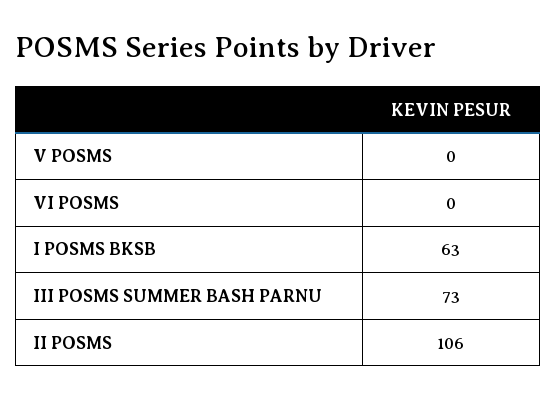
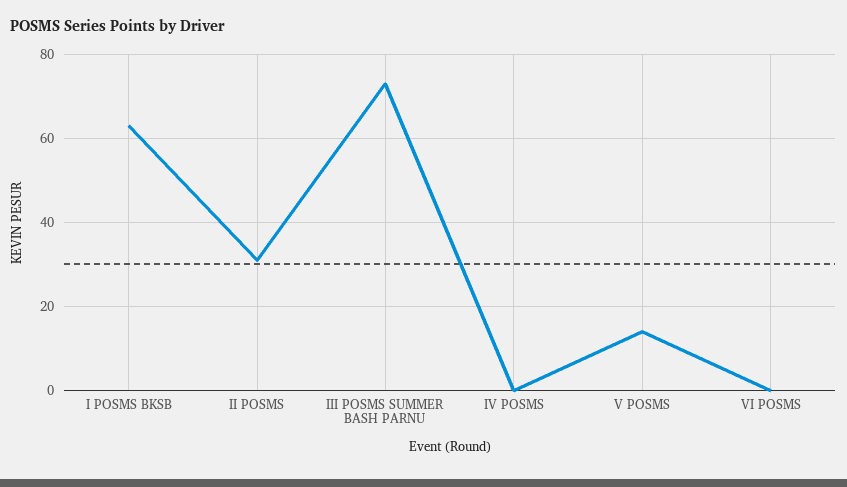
V POSMS: 0 -> 15
II POSMS: 106 -> 30
IV POSMS: none -> 0

